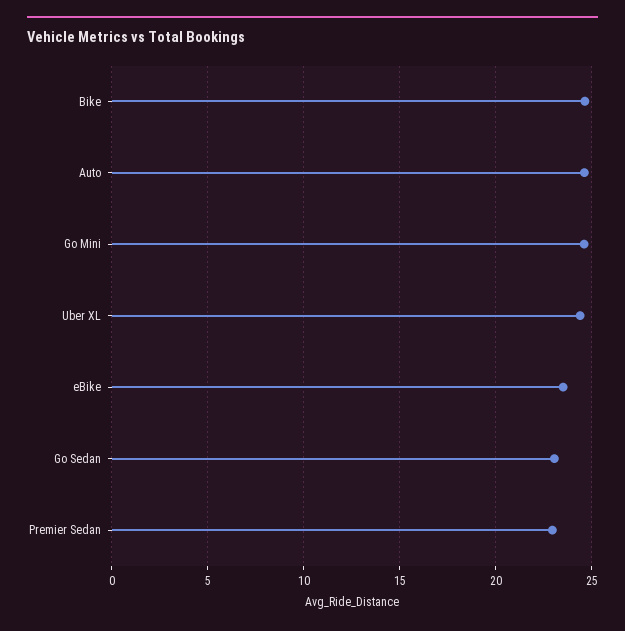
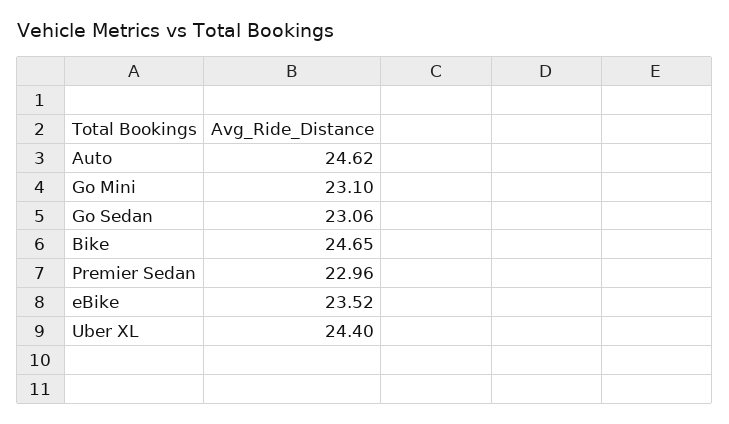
Go Mini: 24.5 -> 23.1

